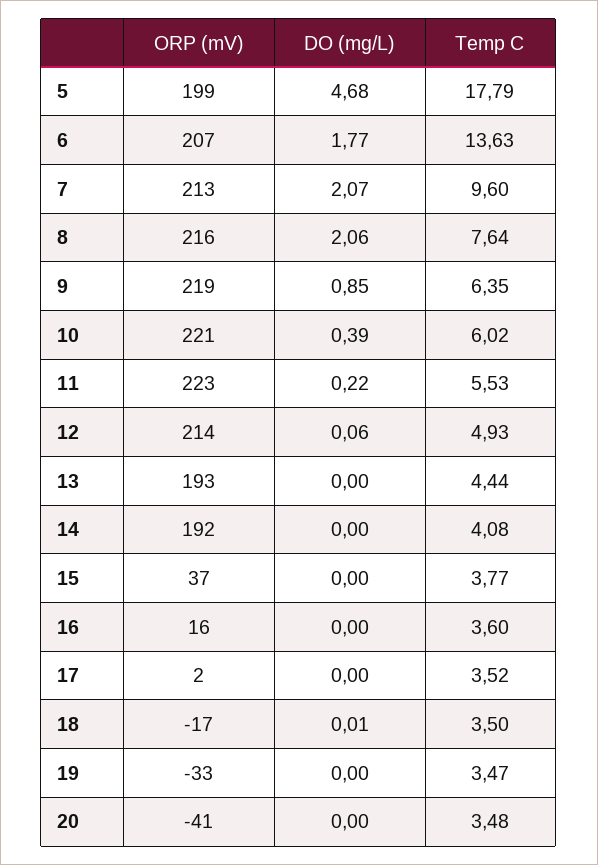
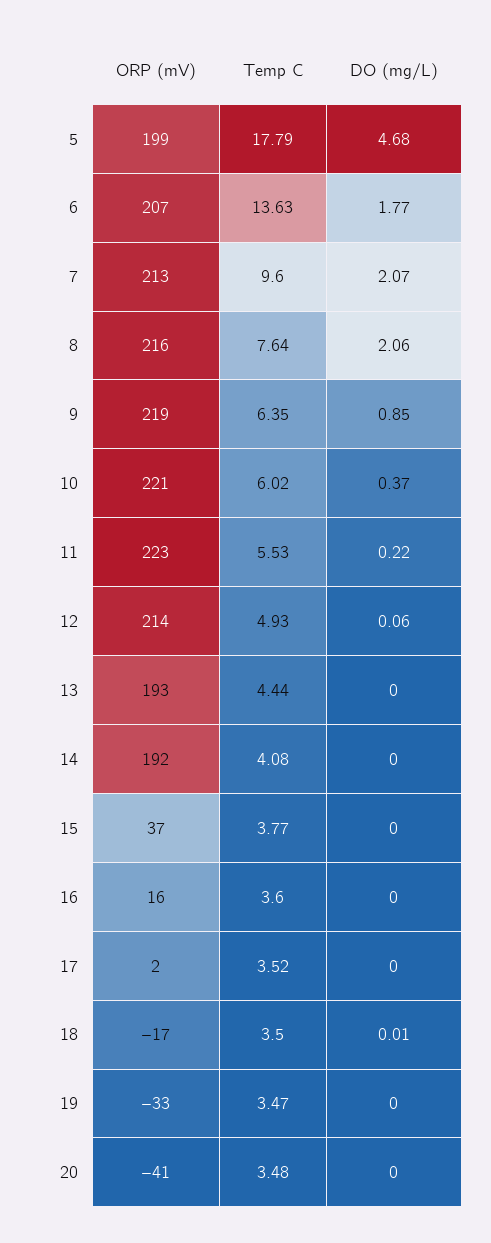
DO (mg/L), 10: 0.39 -> 0.37

